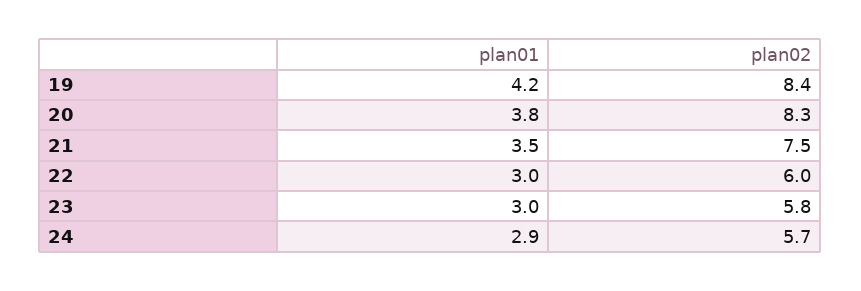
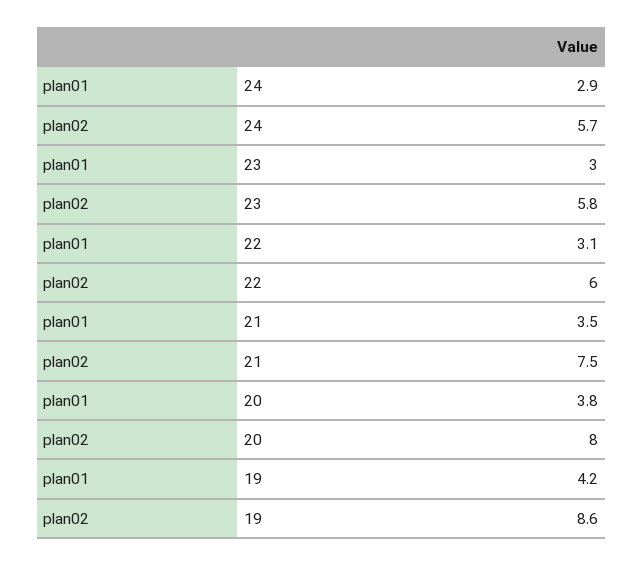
plan02, 19: 8.4 -> 8.6
plan02, 20: 8.3 -> 8
plan01, 22: 3 -> 3.1

